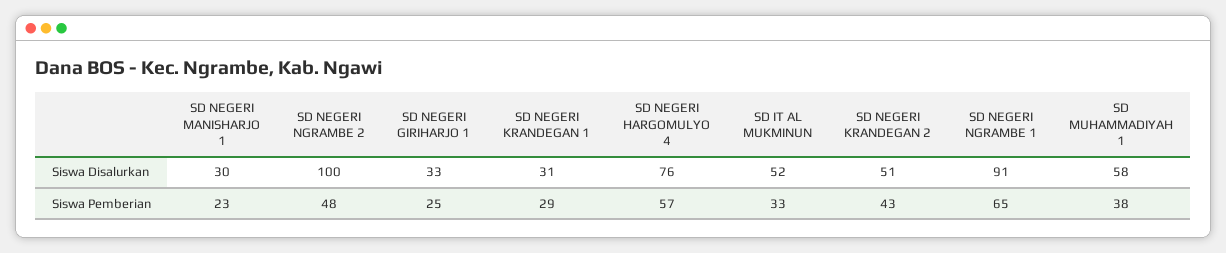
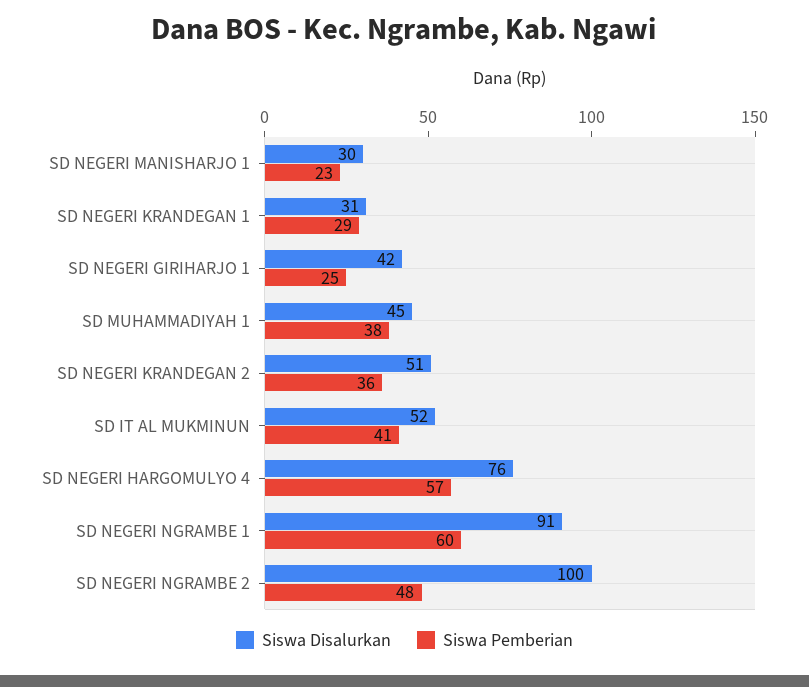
Siswa Disalurkan, SD NEGERI GIRIHARJO 1: 33 -> 42
Siswa Disalurkan, SD MUHAMMADIYAH 1: 58 -> 45
Siswa Pemberian, SD IT AL MUKMINUN: 33 -> 41
Siswa Pemberian, SD NEGERI KRANDEGAN 2: 43 -> 36
Siswa Pemberian, SD NEGERI NGRAMBE 1: 65 -> 60

